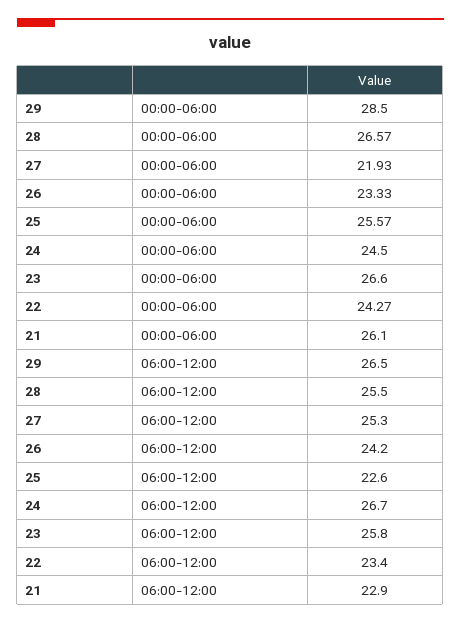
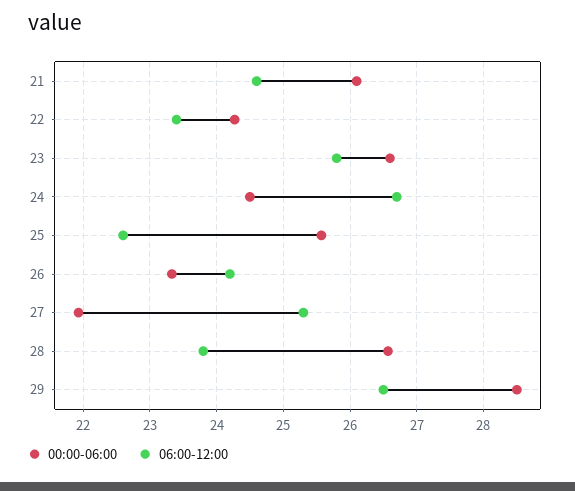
06:00-12:00, 28: 25.5 -> 23.8
06:00-12:00, 21: 22.9 -> 24.6

